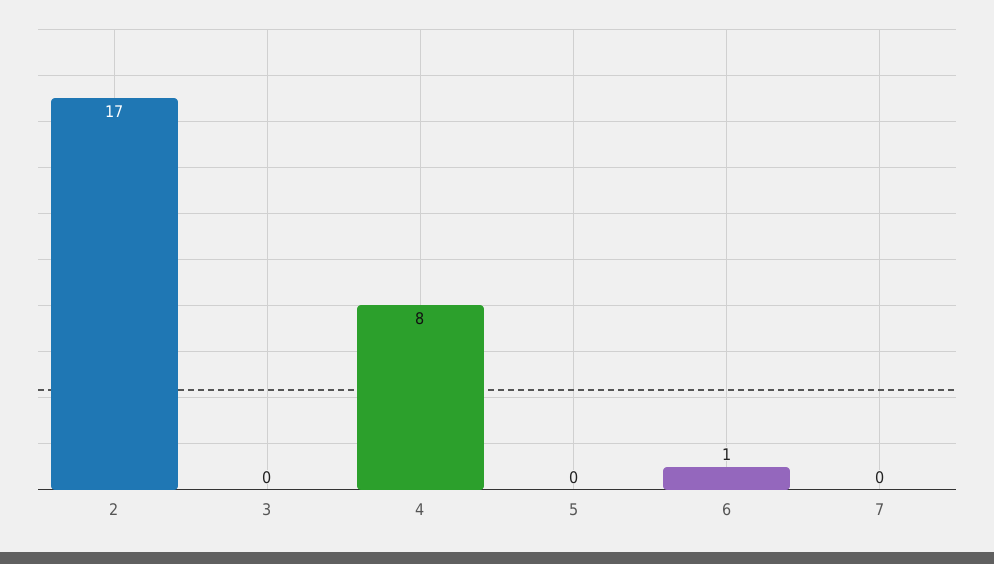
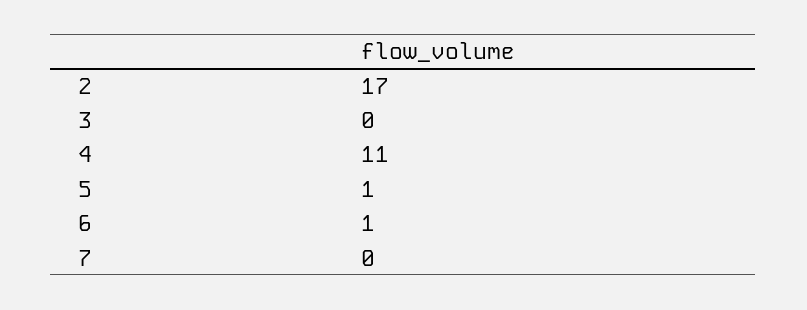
4: 8 -> 11
5: 0 -> 1

